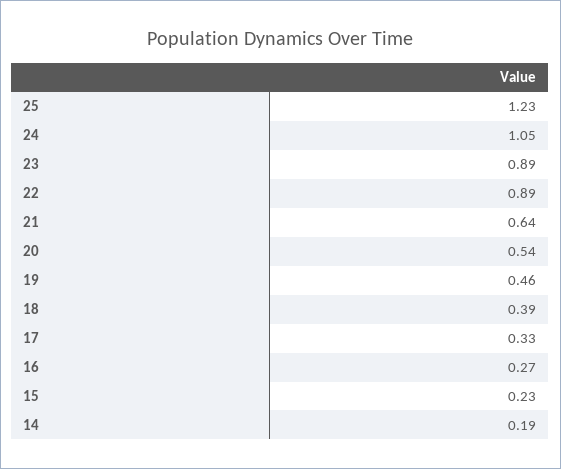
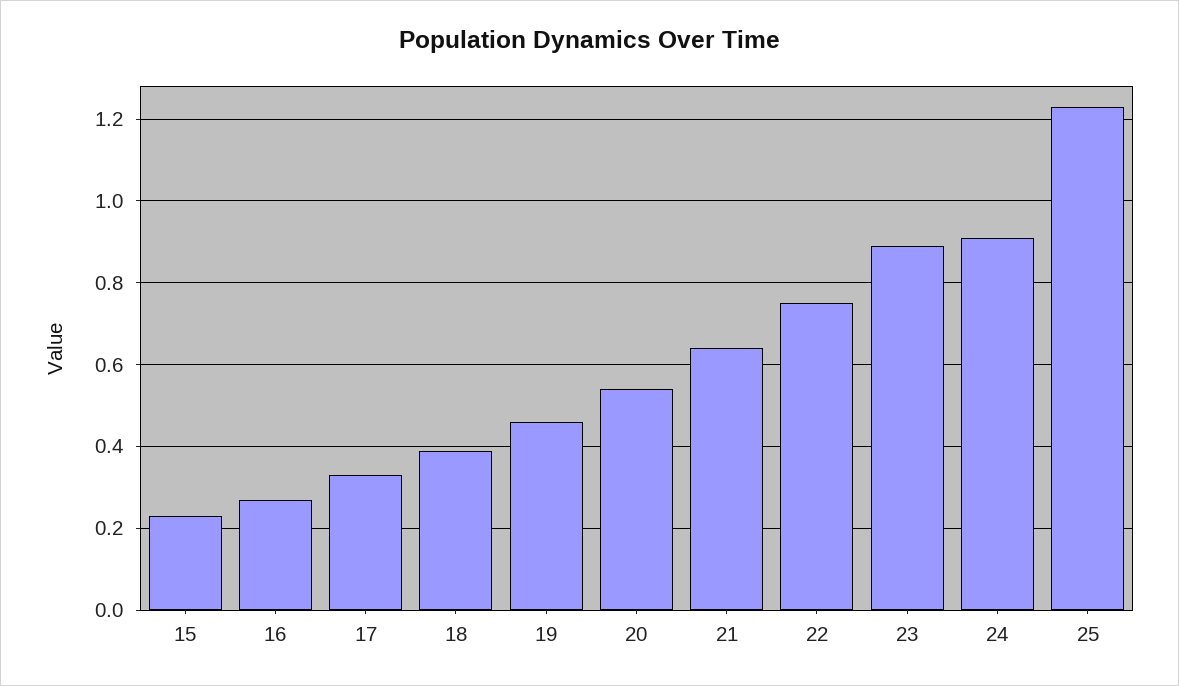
24: 1.05 -> 0.9
22: 0.89 -> 0.75
14: 0.19 -> none

